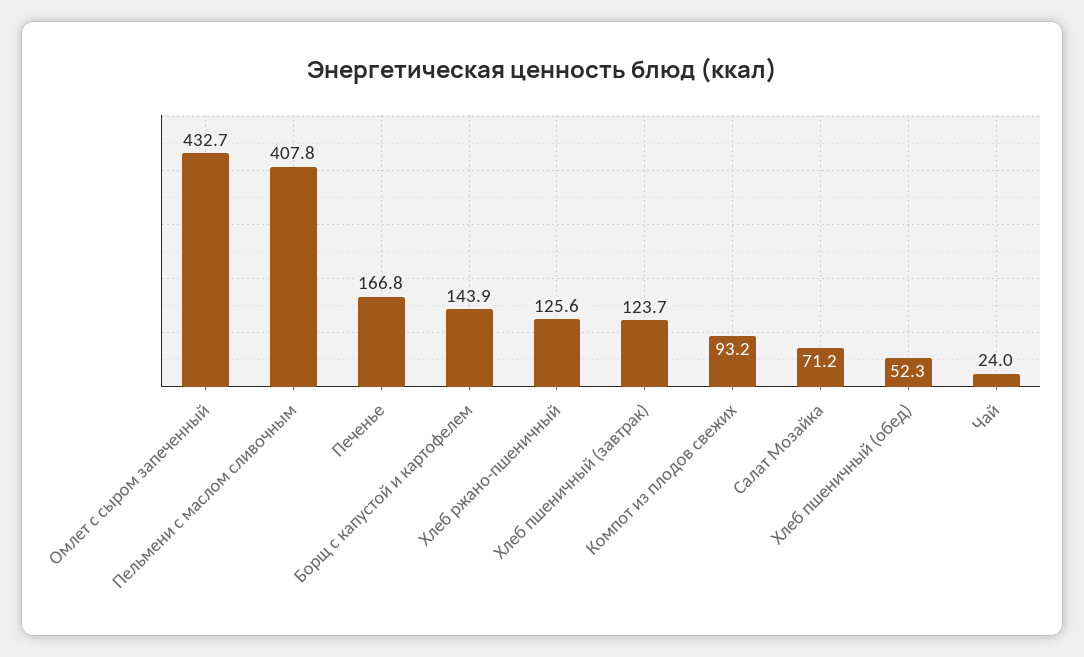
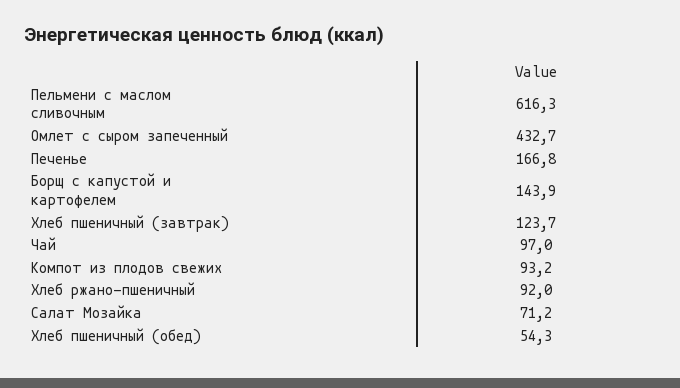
Пельмени с маслом сливочным: 407.8 -> 616.3
Хлеб ржано-пшеничный: 125.6 -> 92
Хлеб пшеничный (обед): 52.3 -> 54.3
Чай: 24 -> 97

